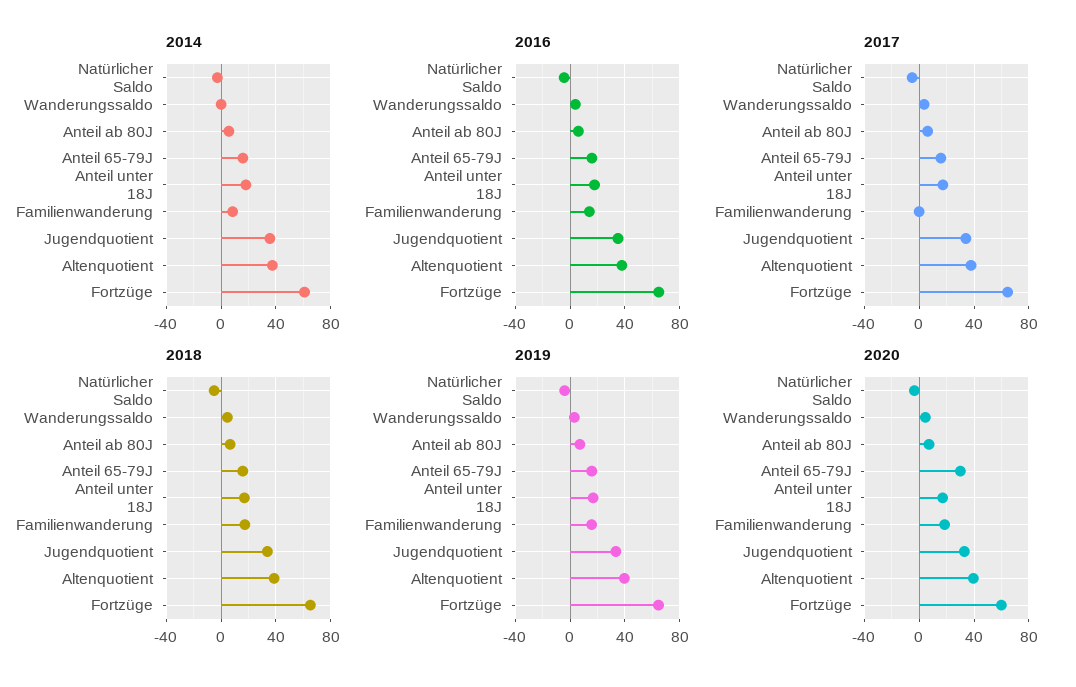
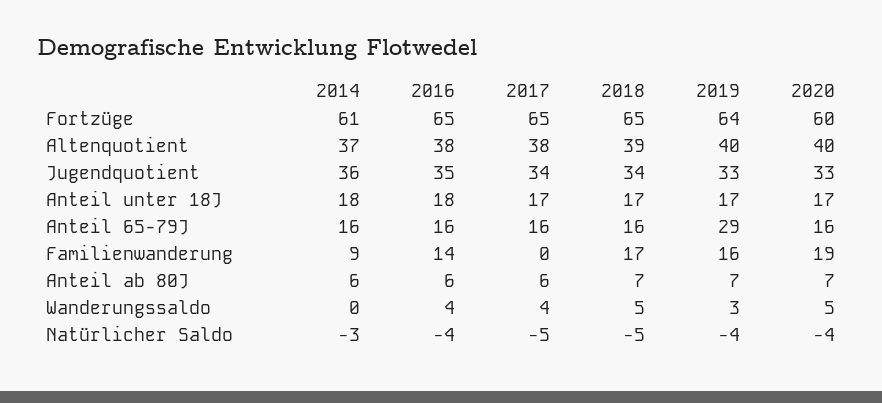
2019, Anteil 65-79J: 15 -> 29
2020, Anteil 65-79J: 30 -> 16

